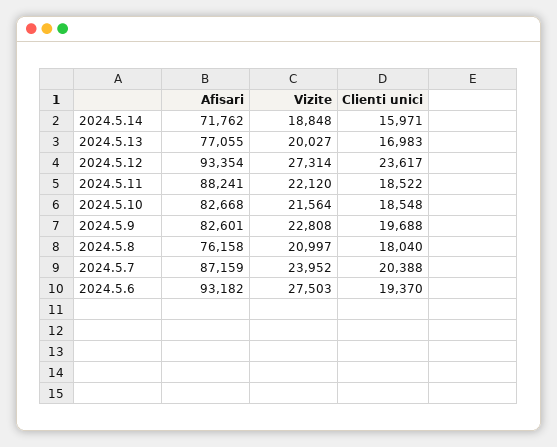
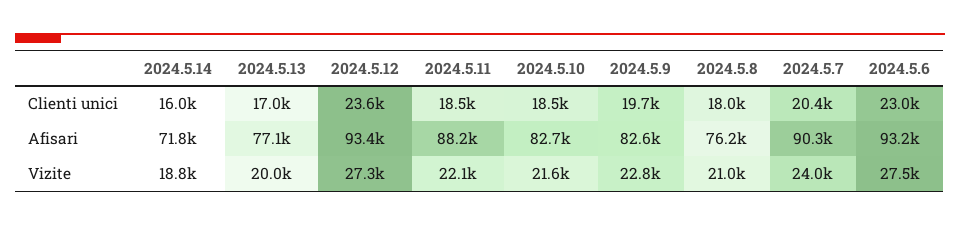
Afisari, 2024.5.7: 87159 -> 90300
Clienti unici, 2024.5.6: 19370 -> 23000

